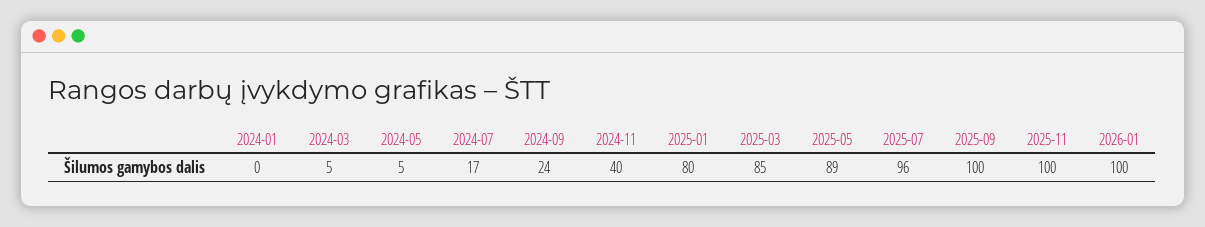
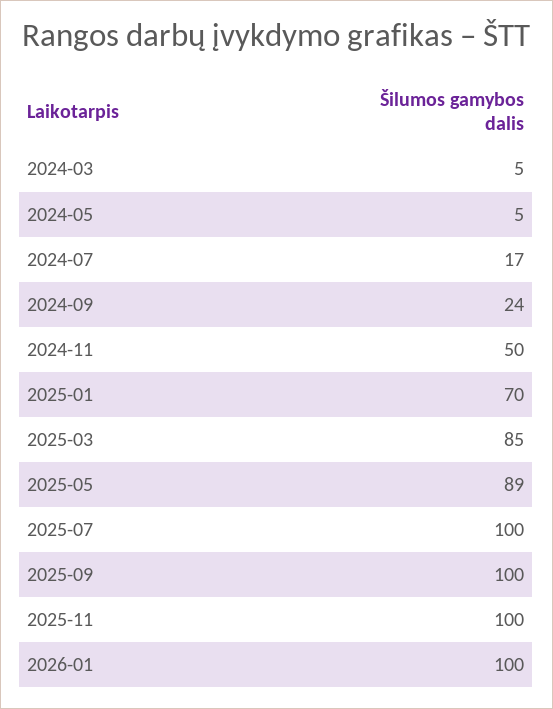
2024-01: 0 -> none
2024-11: 40 -> 50
2025-01: 80 -> 70
2025-07: 96 -> 100

